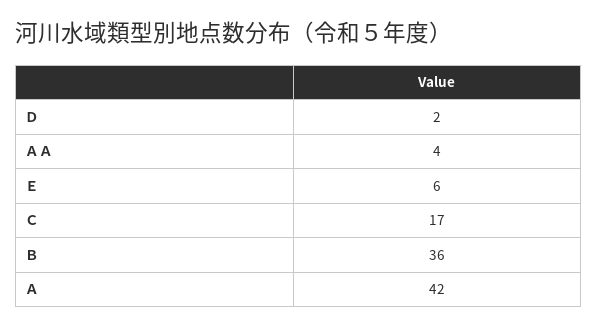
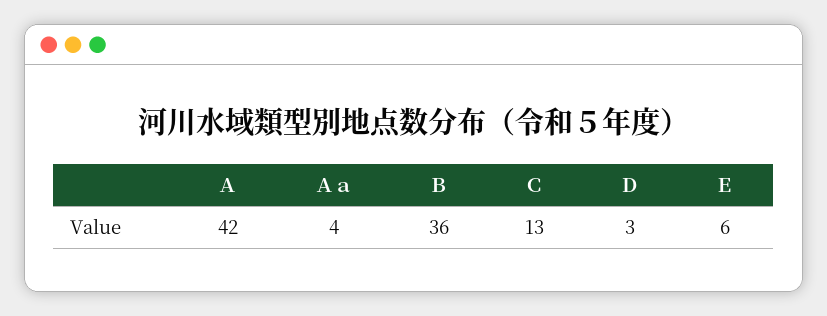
Ｄ: 2 -> 3
Ｃ: 17 -> 13

